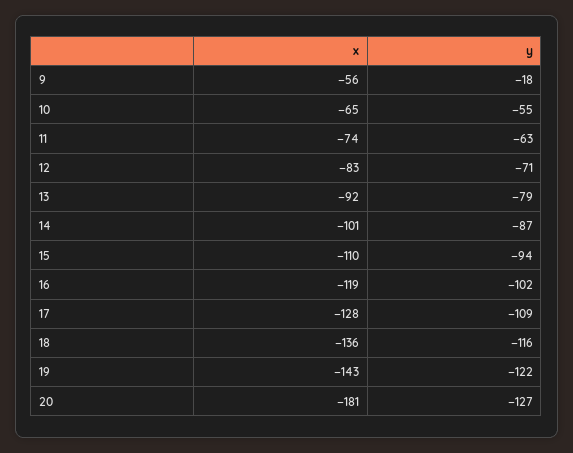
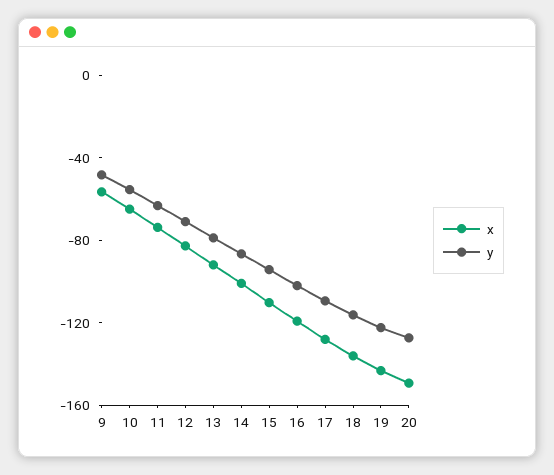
y, 9: -18 -> -50
x, 20: -181 -> -150

